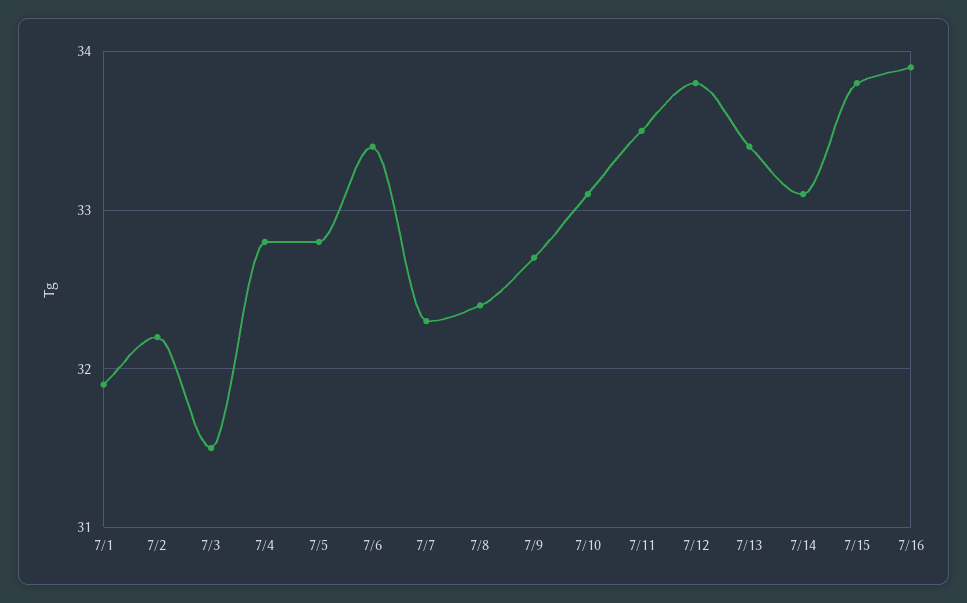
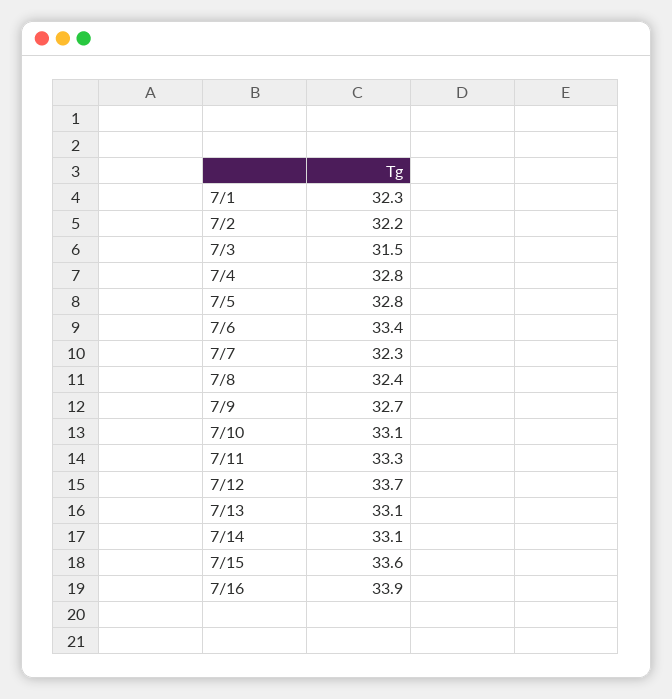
7/1: 31.9 -> 32.3
7/11: 33.5 -> 33.3
7/12: 33.8 -> 33.7
7/13: 33.4 -> 33.1
7/15: 33.8 -> 33.6

